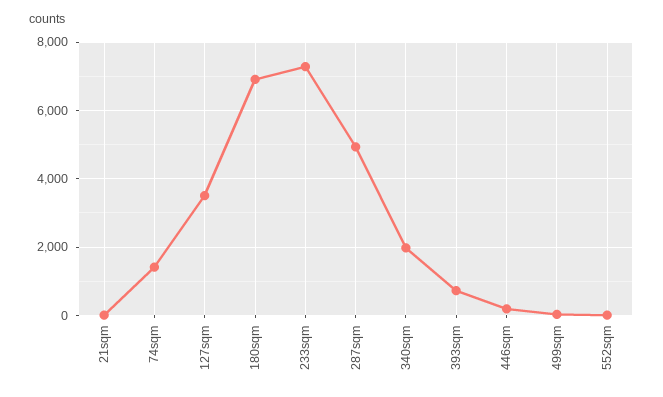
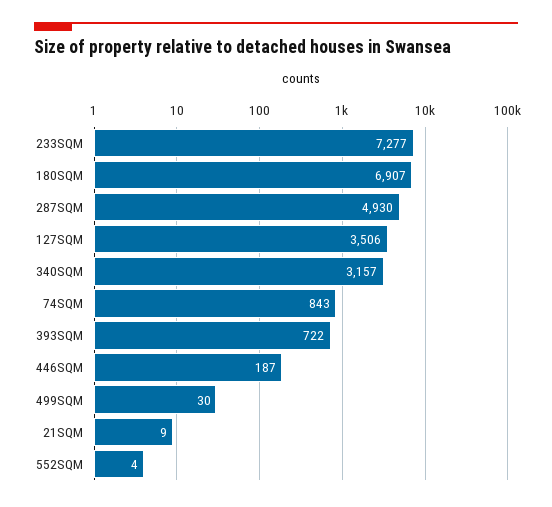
74sqm: 1400 -> 843
340sqm: 2000 -> 3157

